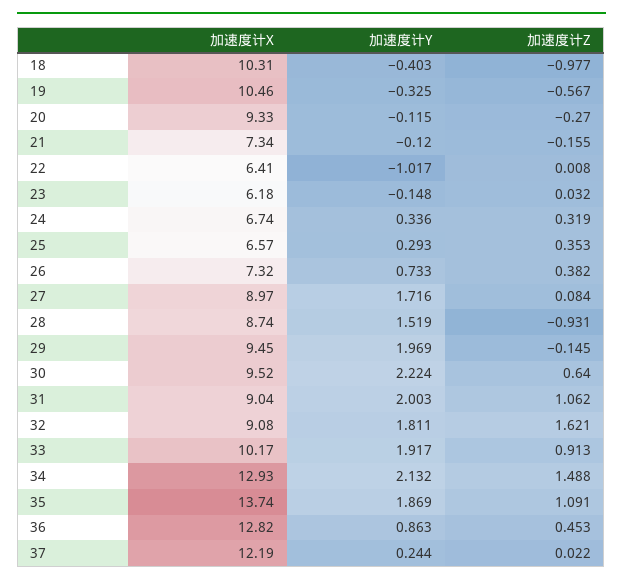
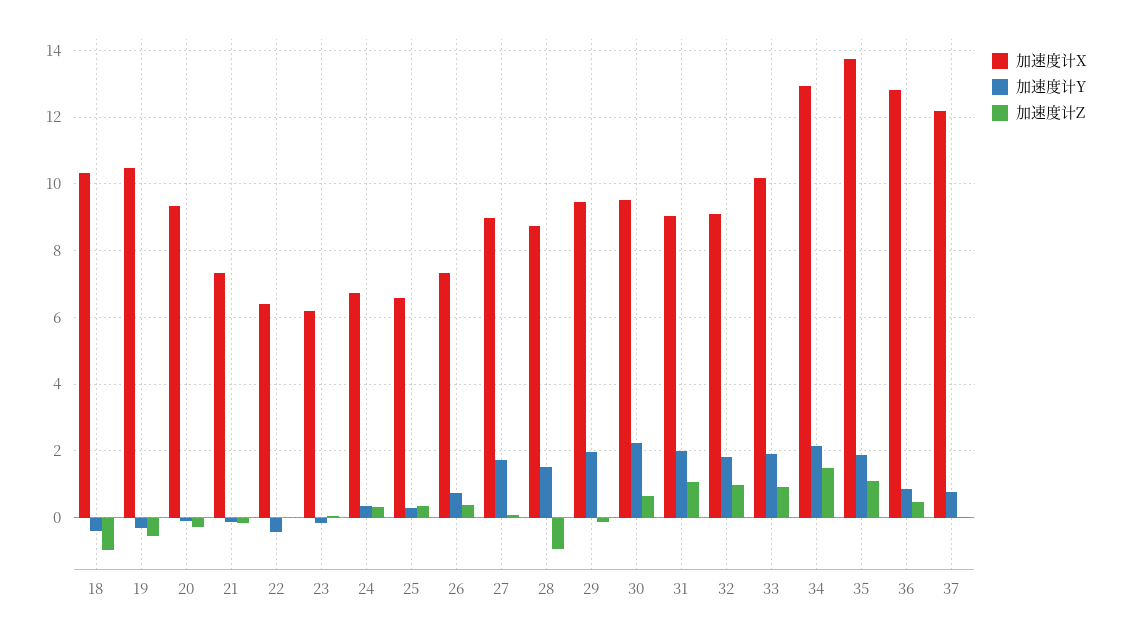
加速度计Y, 22: -1.017 -> -0.4
加速度计Z, 32: 1.621 -> 1
加速度计Y, 37: 0.244 -> 0.8

